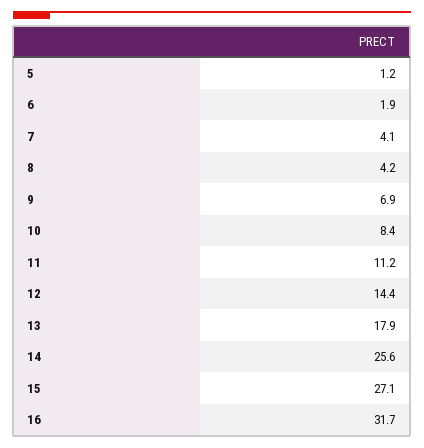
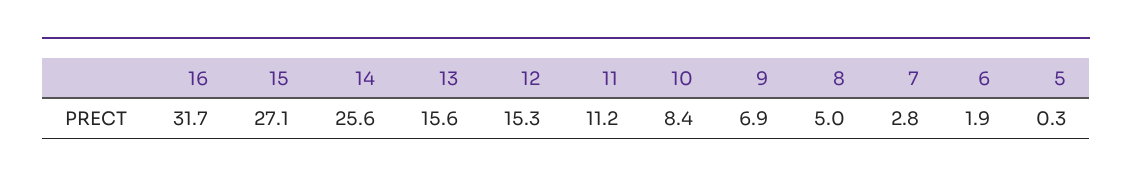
5: 1.2 -> 0.3
7: 4.1 -> 2.8
8: 4.2 -> 5
12: 14.4 -> 15.3
13: 17.9 -> 15.6

